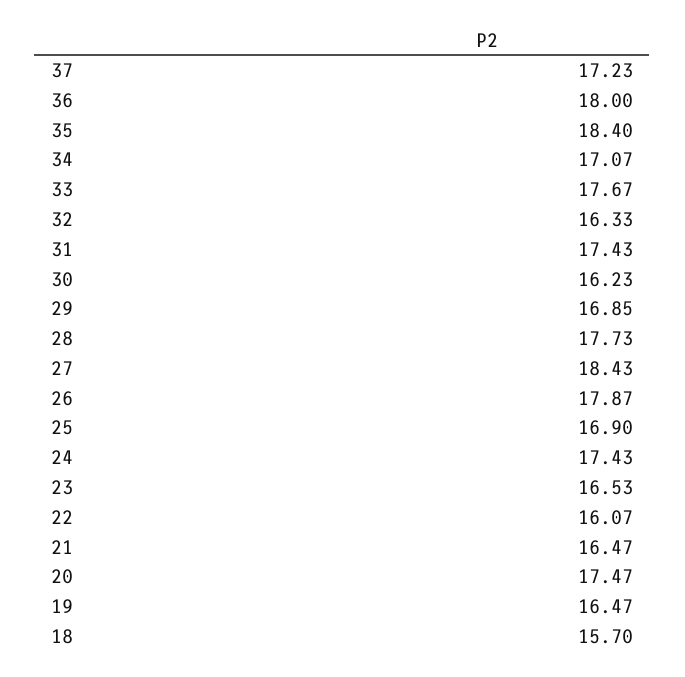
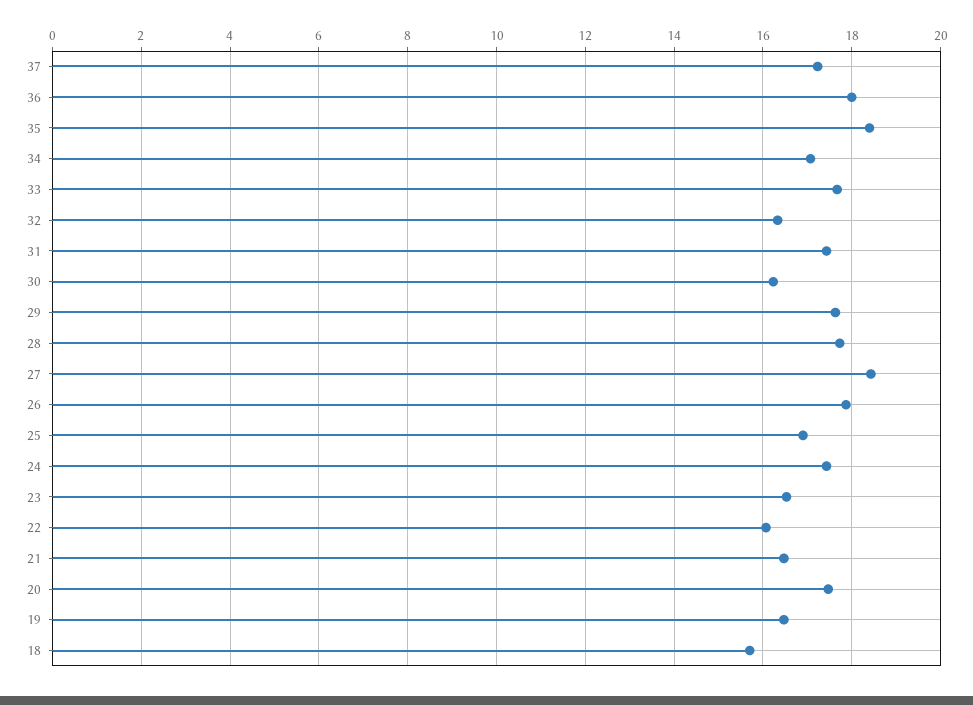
29: 16.85 -> 17.6

